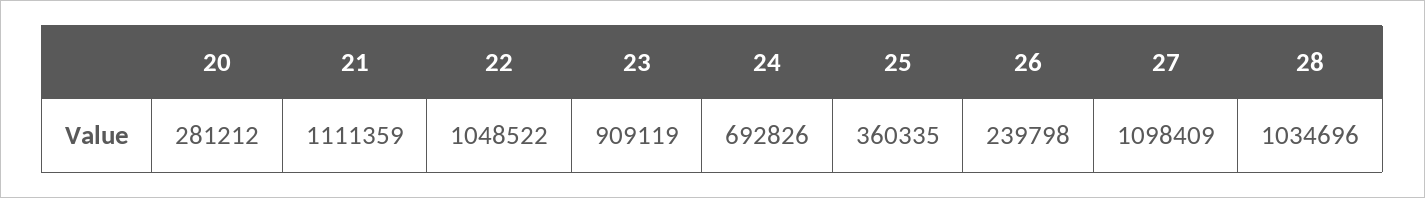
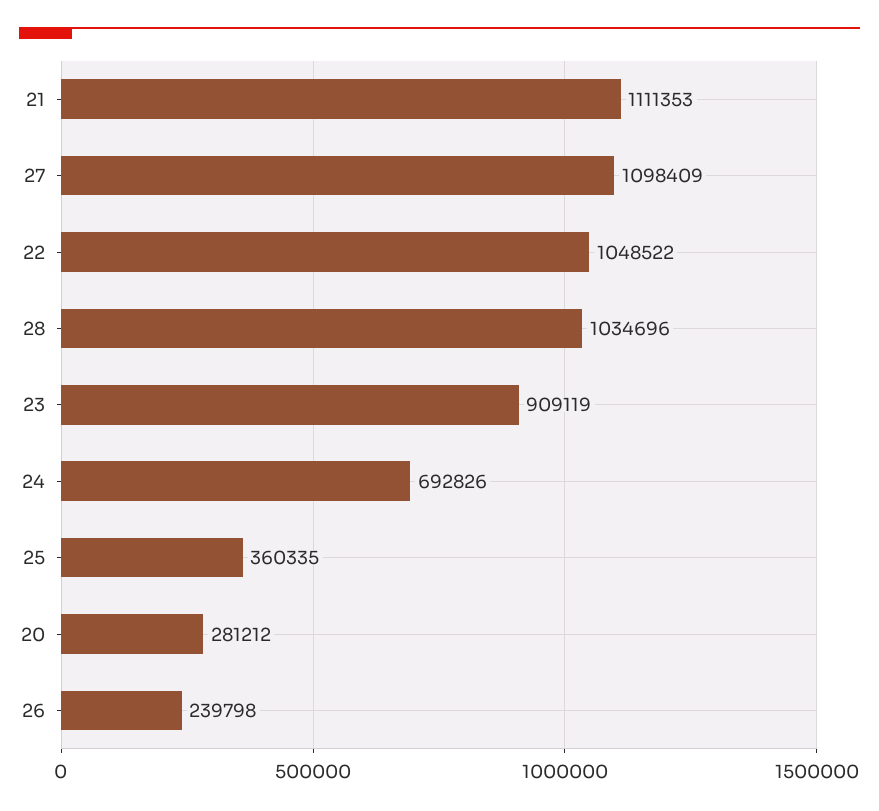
21: 1111359 -> 1111353

